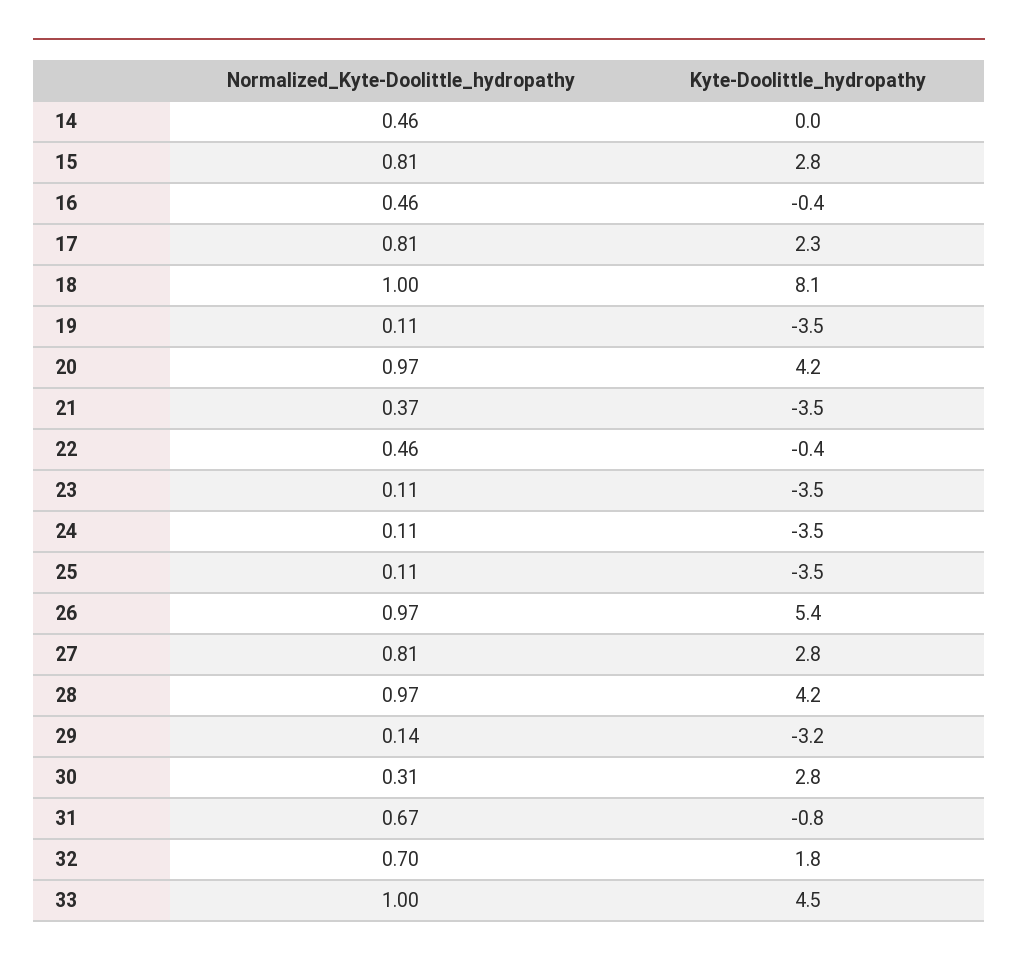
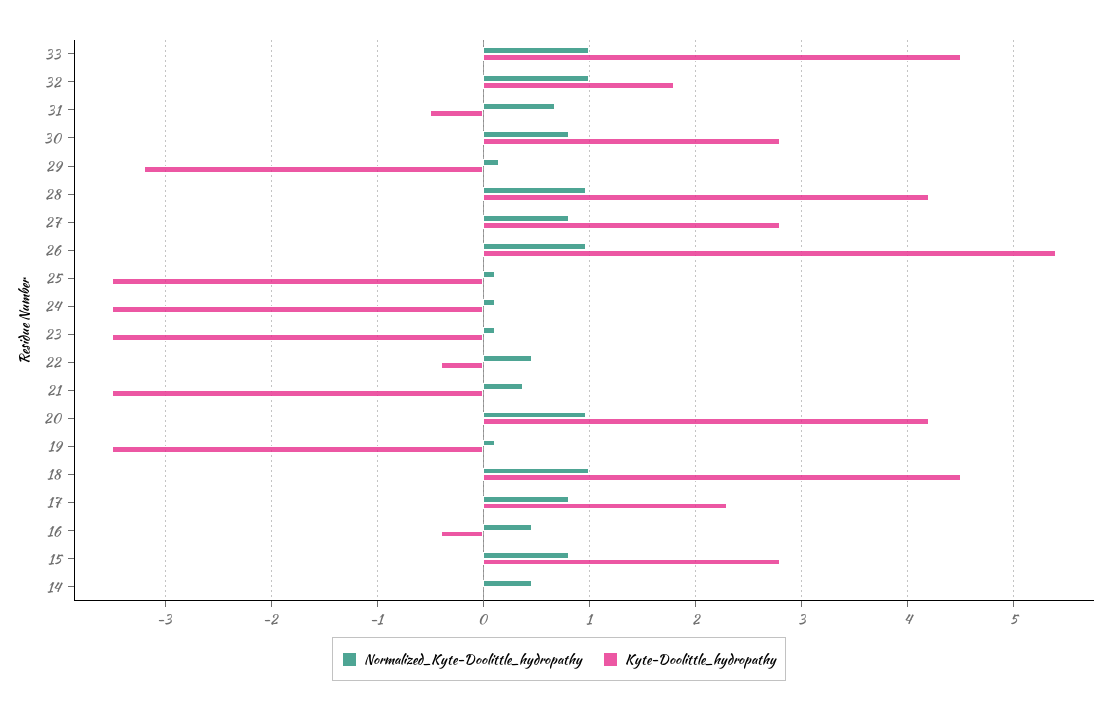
Kyte-Doolittle_hydropathy, 18: 8.1 -> 4.5
Normalized_Kyte-Doolittle_hydropathy, 30: 0.31 -> 0.8
Kyte-Doolittle_hydropathy, 31: -0.8 -> -0.5
Normalized_Kyte-Doolittle_hydropathy, 32: 0.7 -> 1

